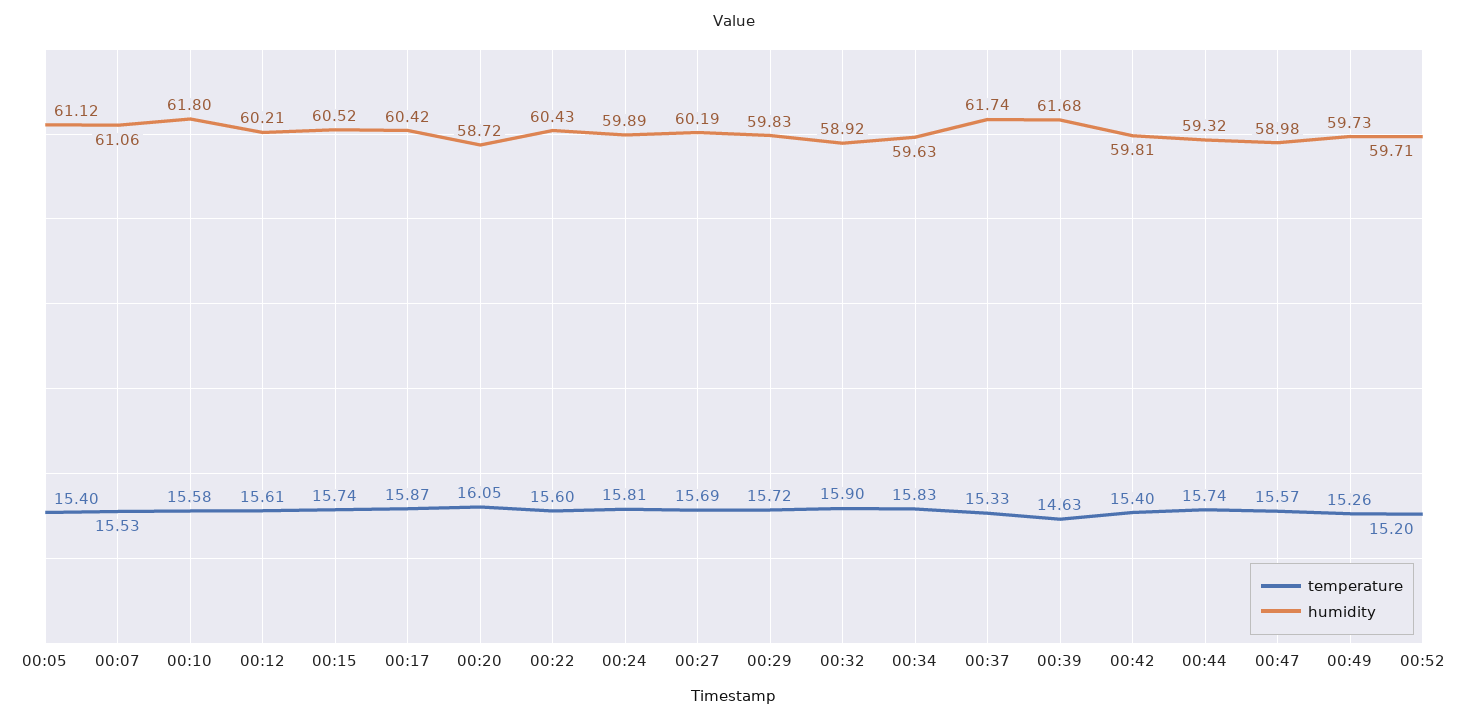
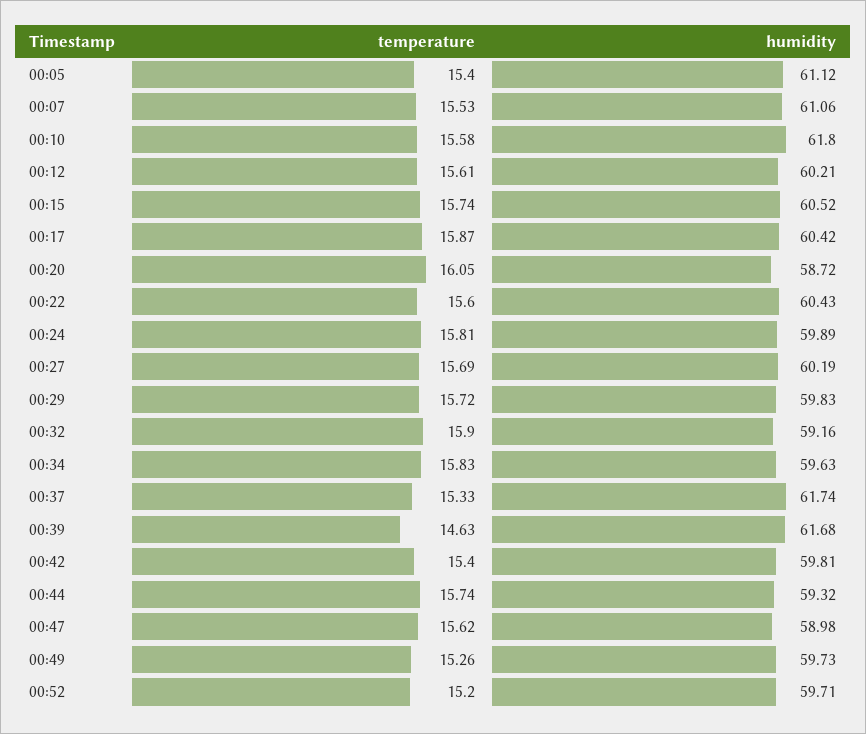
humidity, 00:32: 58.92 -> 59.16
temperature, 00:47: 15.57 -> 15.62

